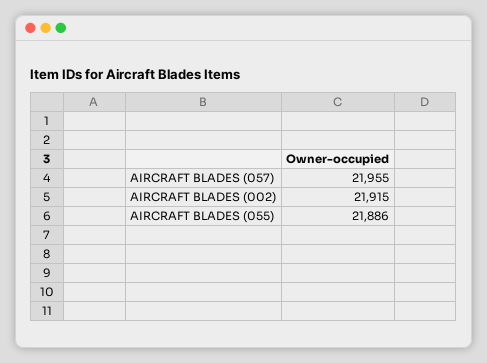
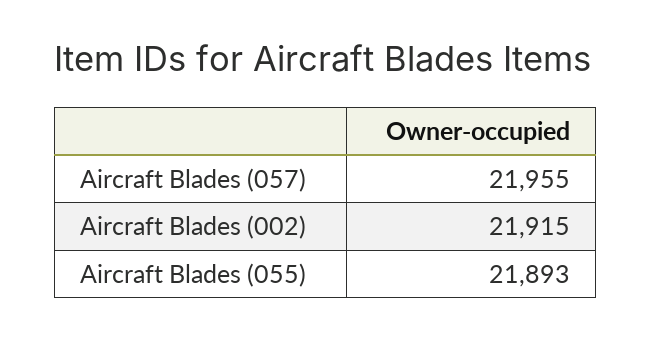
AIRCRAFT BLADES (055): 21886 -> 21893

